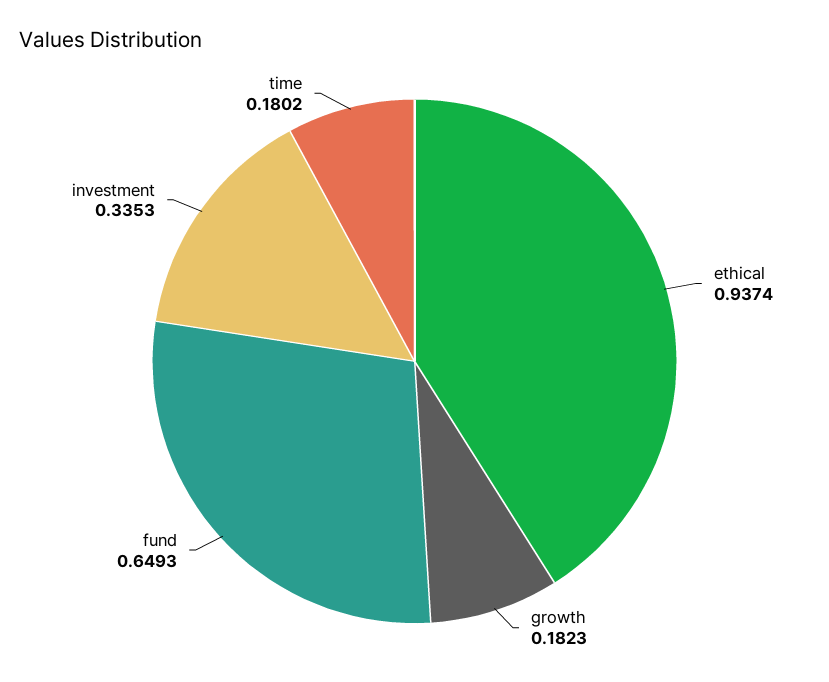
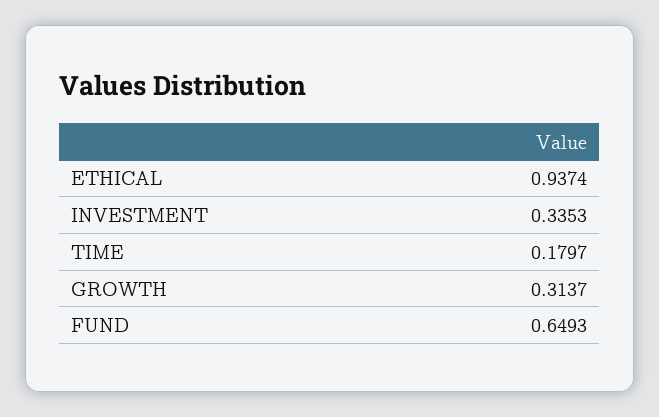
growth: 0.1823 -> 0.3137
time: 0.1802 -> 0.1797

